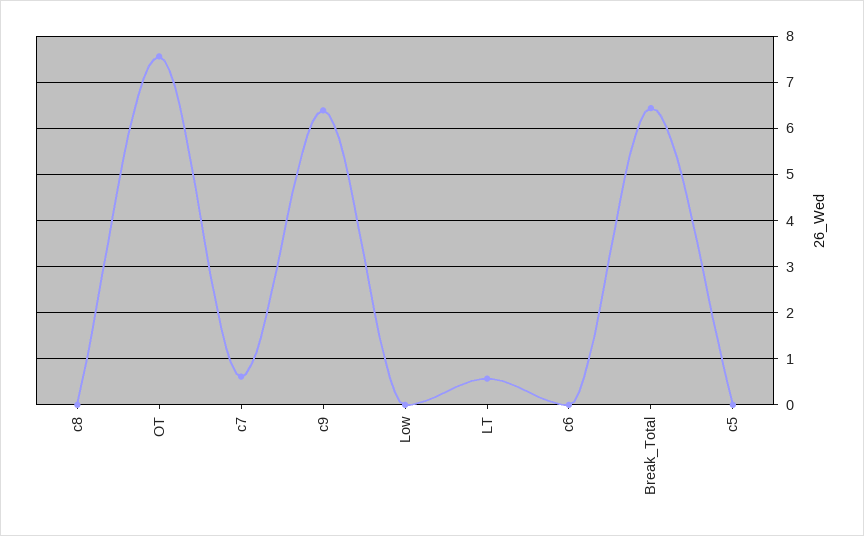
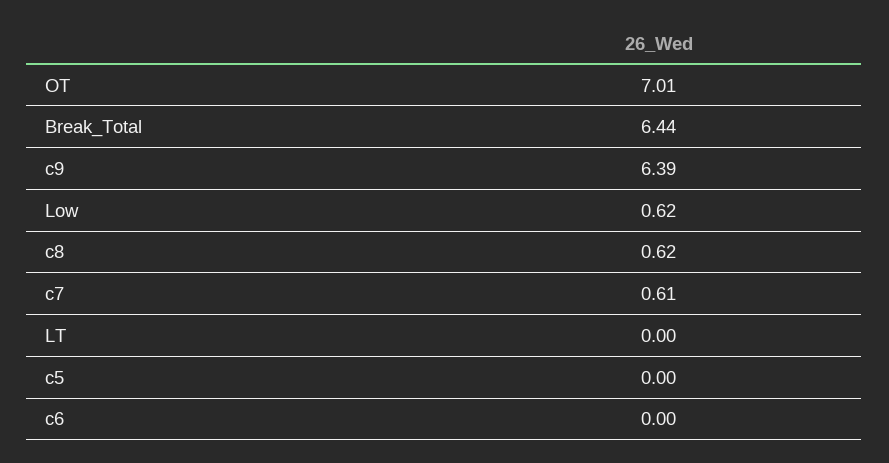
c8: 0 -> 0.62
OT: 7.6 -> 7.01
Low: 0 -> 0.62
LT: 0.6 -> 0

